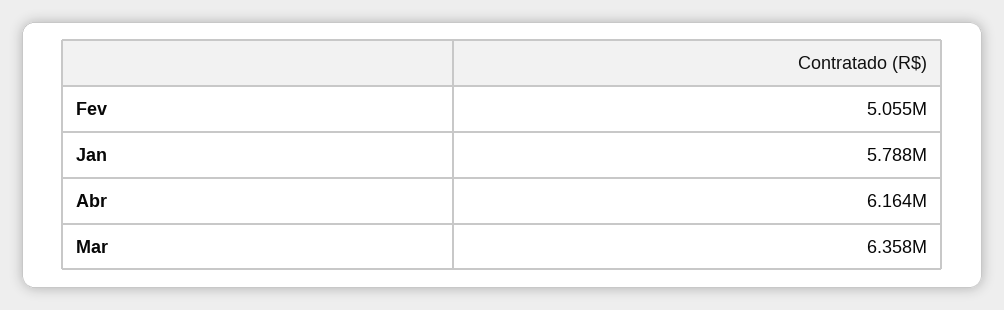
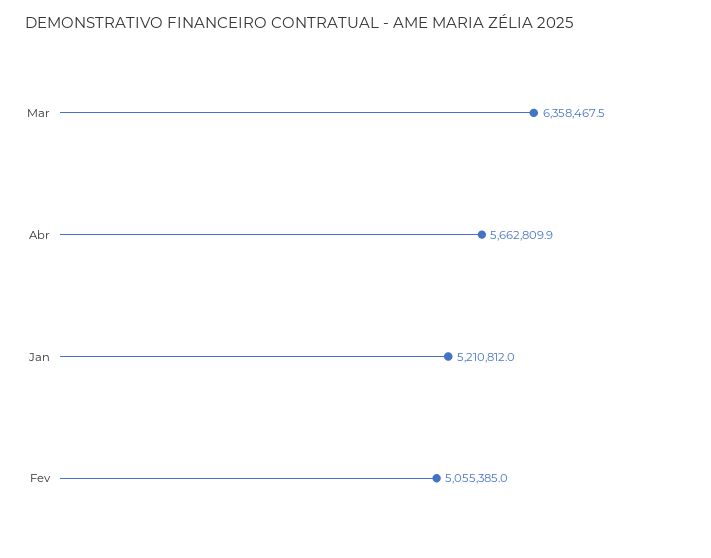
Jan: 5788000 -> 5210812
Abr: 6164000 -> 5662809.9

